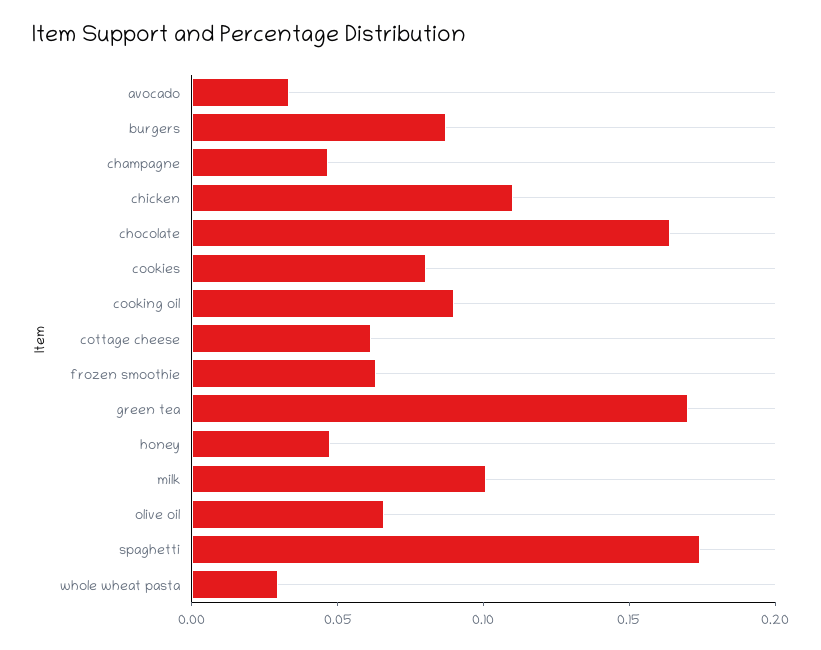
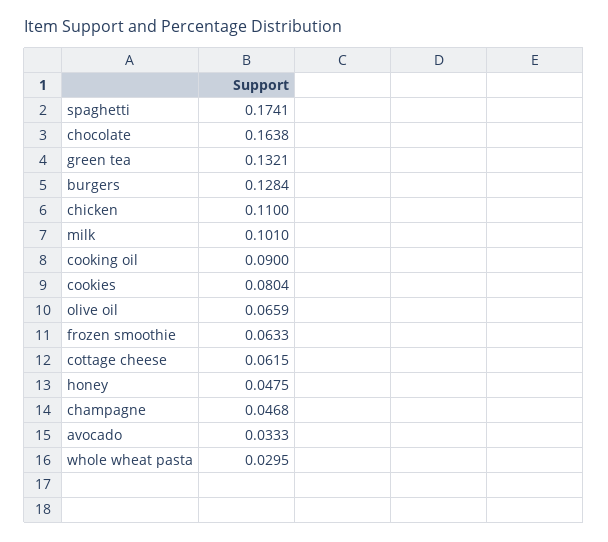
burgers: 0.09 -> 0.1284
green tea: 0.17 -> 0.1321

